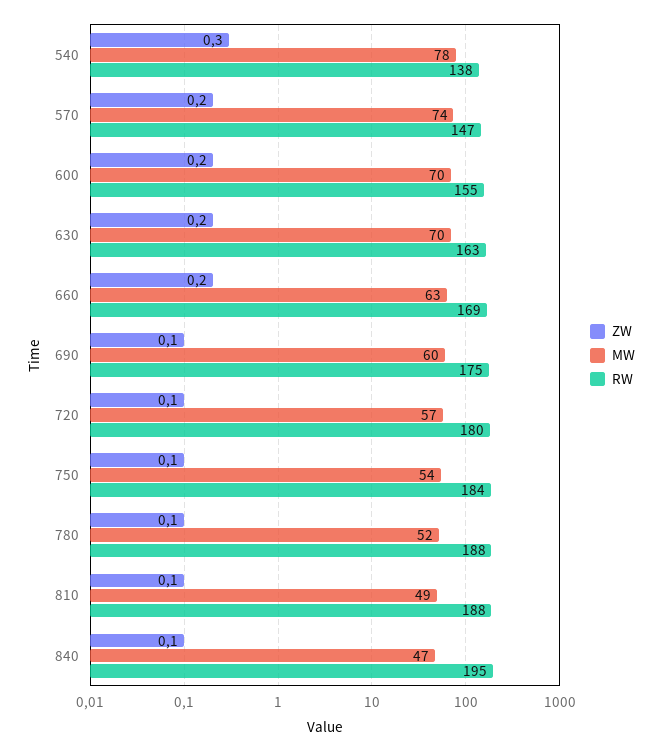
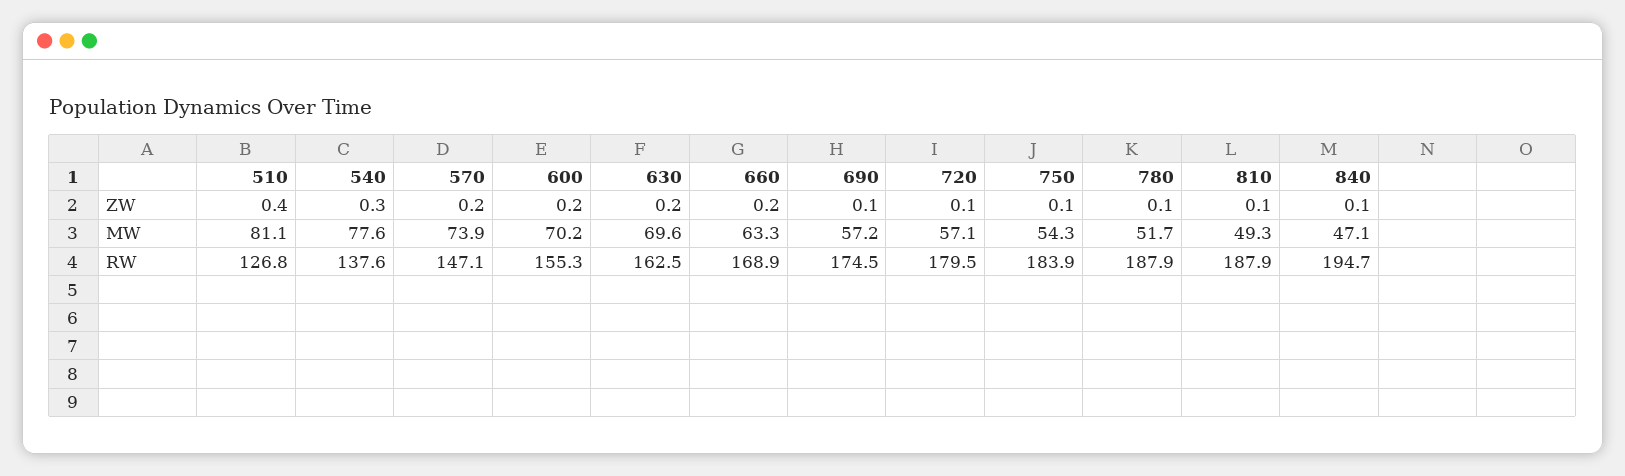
MW, 690: 60 -> 57.2
ZW, 510: none -> 0.4
MW, 510: none -> 81.1
RW, 510: none -> 126.8

